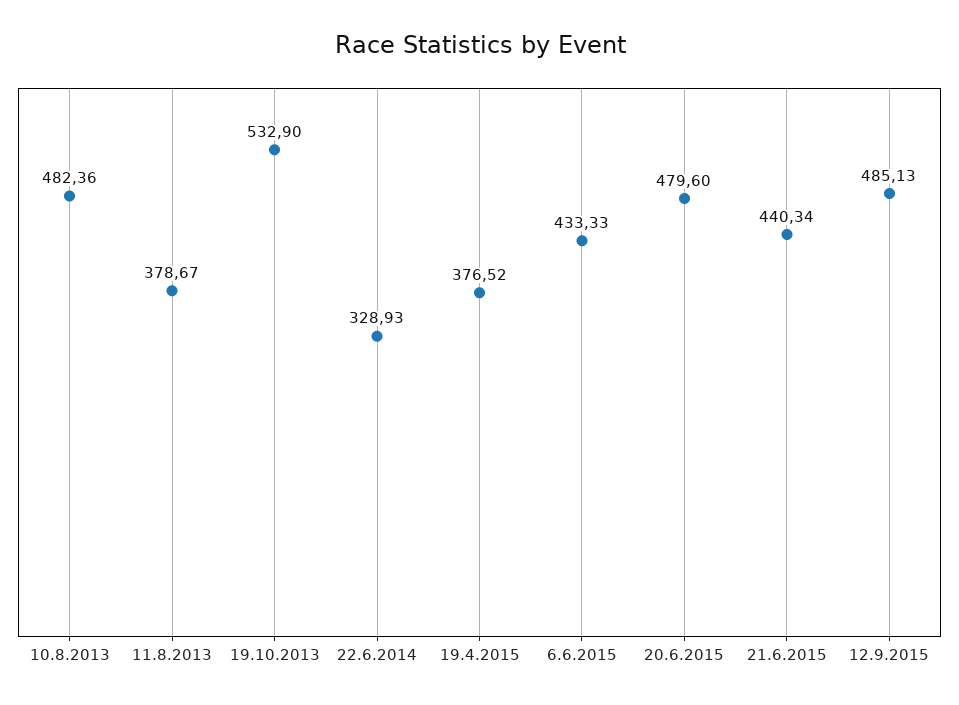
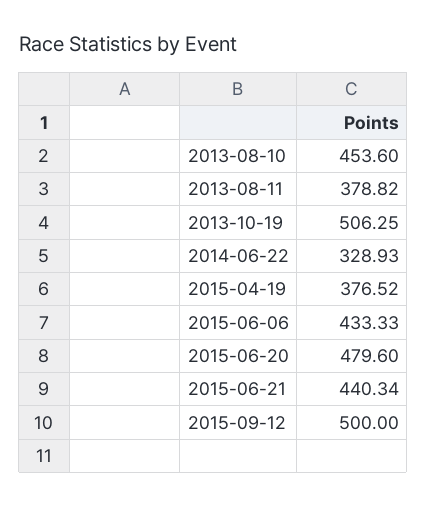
10.8.2013: 482.36 -> 453.6
11.8.2013: 378.67 -> 378.82
19.10.2013: 532.9 -> 506.25
12.9.2015: 485.13 -> 500

